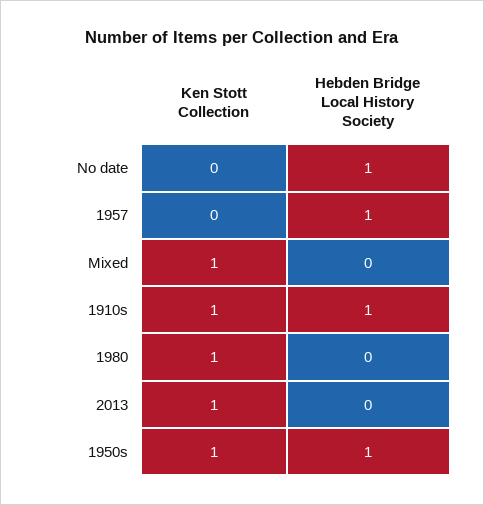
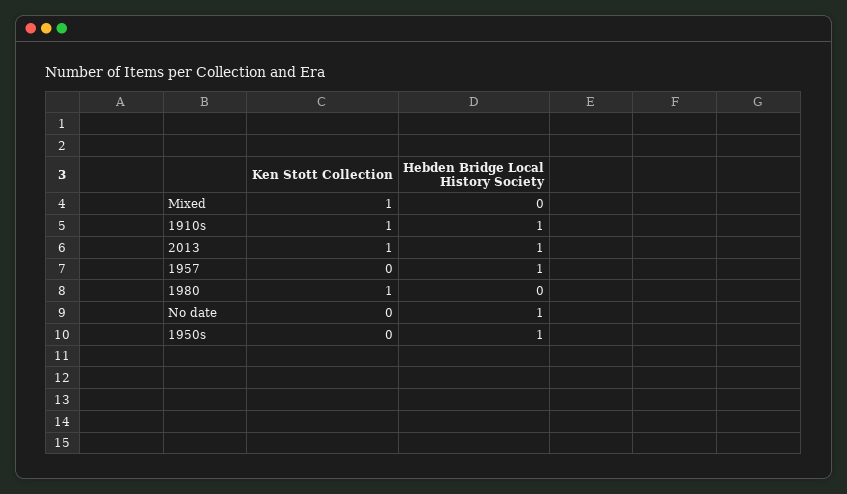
Hebden Bridge Local History Society, 2013: 0 -> 1
Ken Stott Collection, 1950s: 1 -> 0

